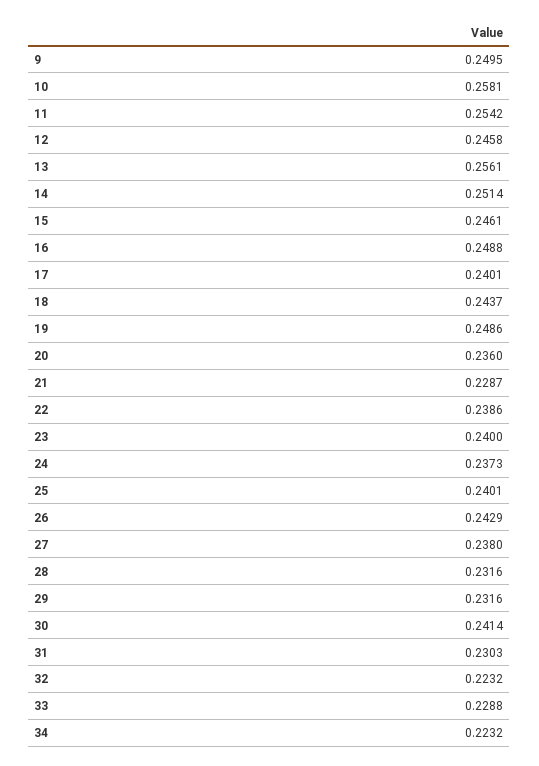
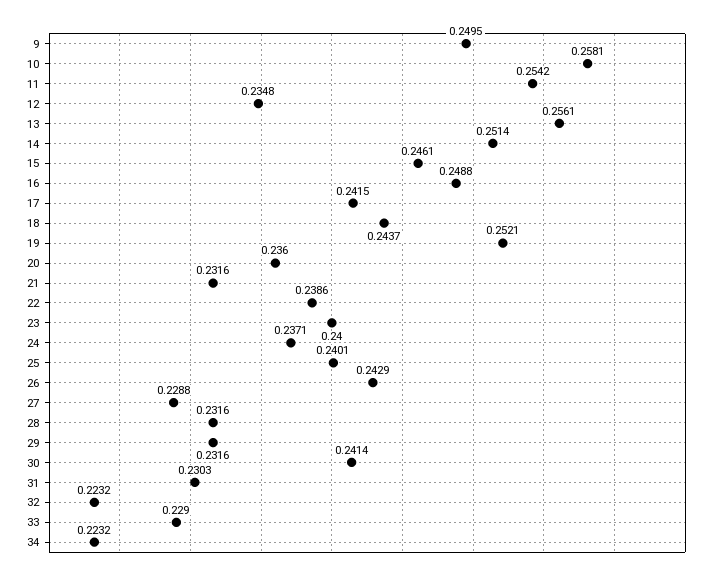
12: 0.2458 -> 0.2348
17: 0.2401 -> 0.2415
19: 0.2486 -> 0.2521
21: 0.2287 -> 0.2316
24: 0.2373 -> 0.2371
27: 0.238 -> 0.2288
33: 0.2288 -> 0.229

